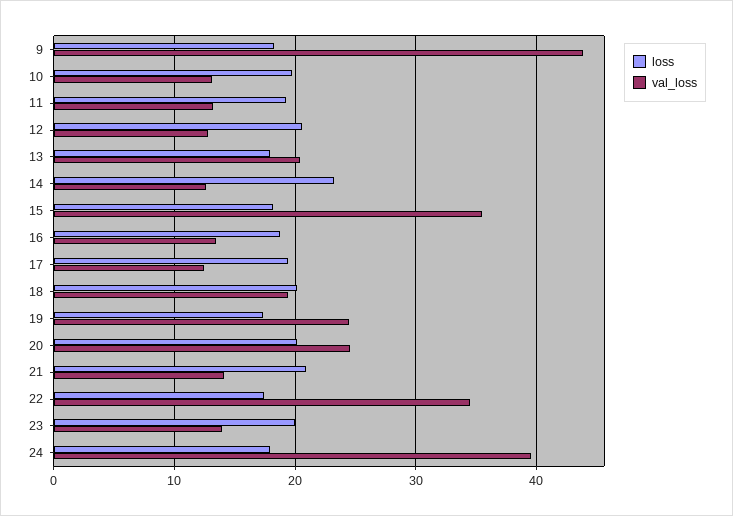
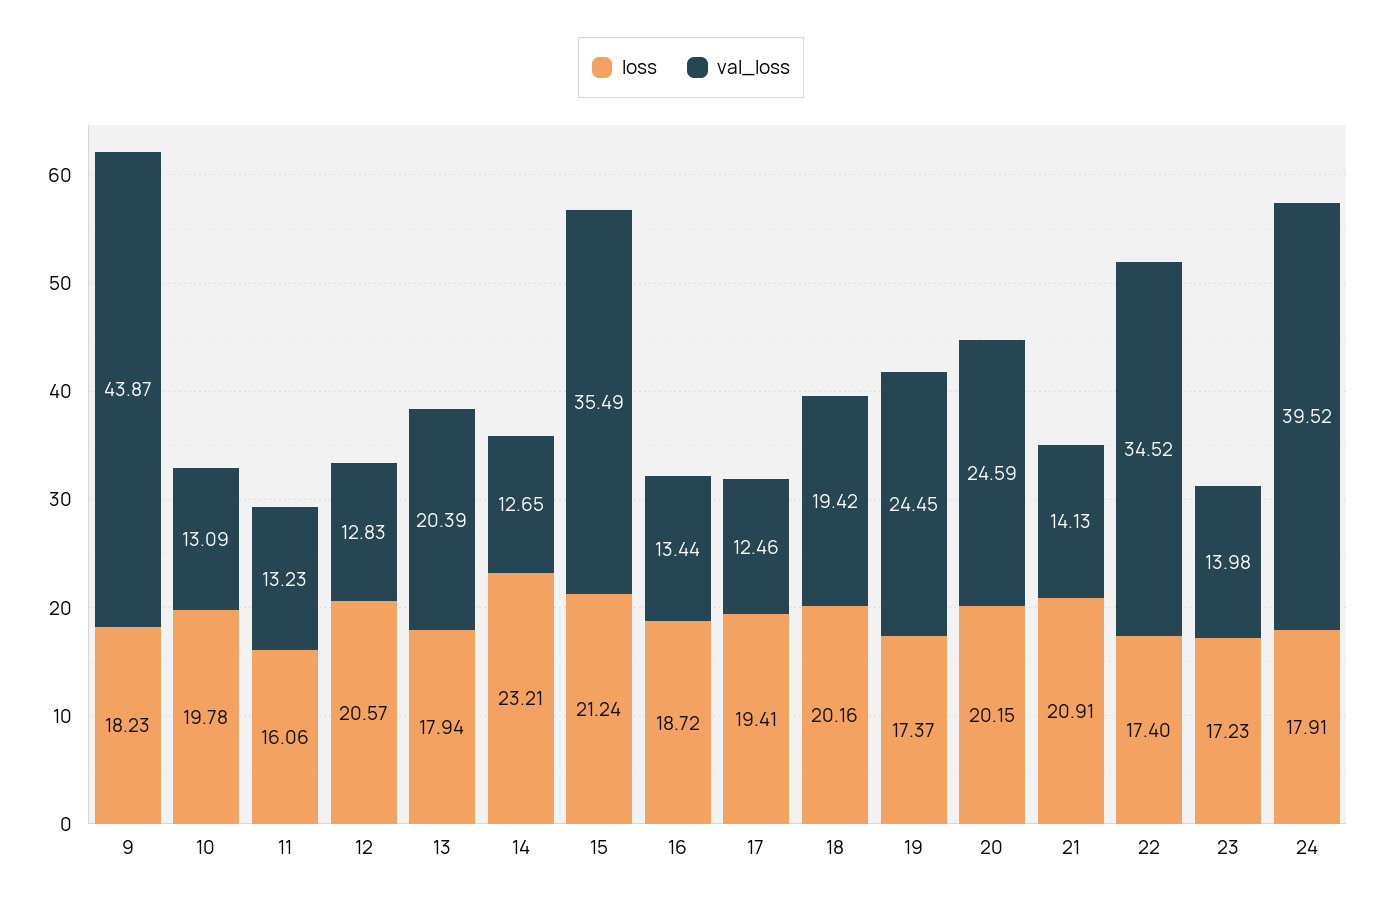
loss, 11: 19 -> 16.06
loss, 15: 18 -> 21.24
loss, 23: 20 -> 17.23

